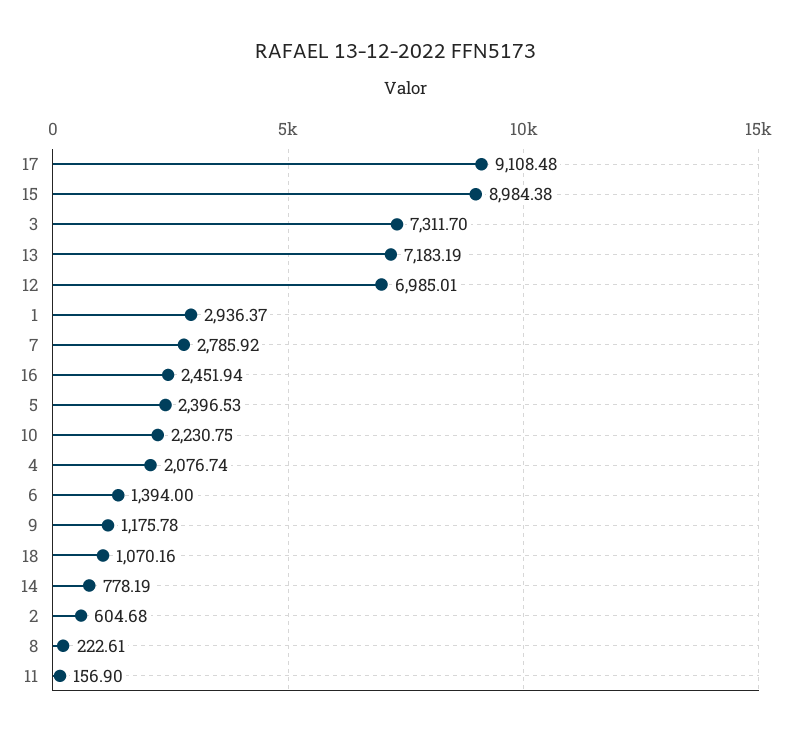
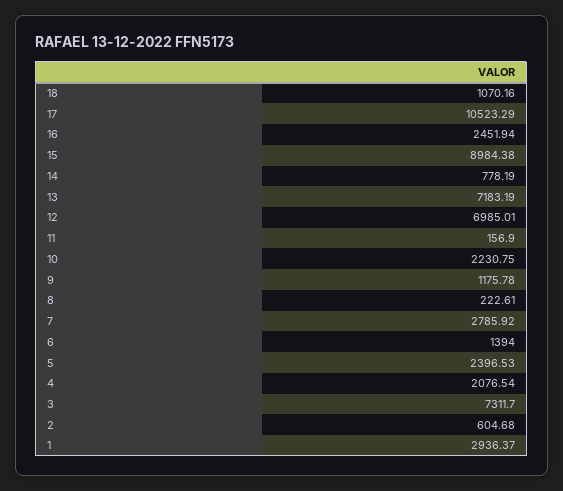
17: 9108.48 -> 10523.29
4: 2076.74 -> 2076.54

